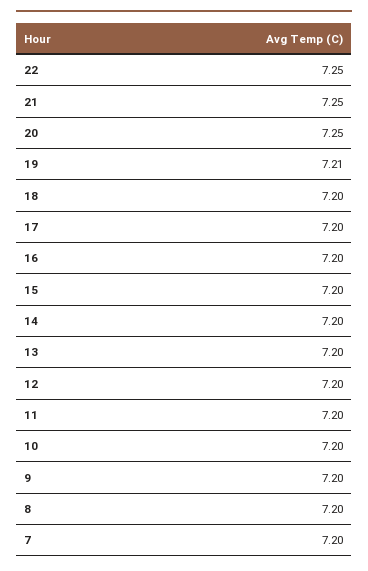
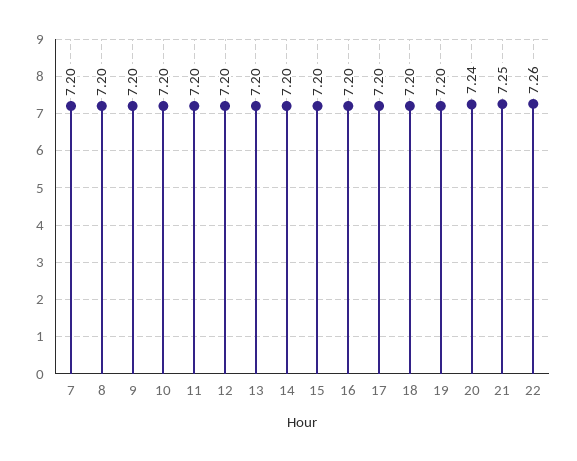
22: 7.25 -> 7.26
20: 7.25 -> 7.24
19: 7.21 -> 7.2

